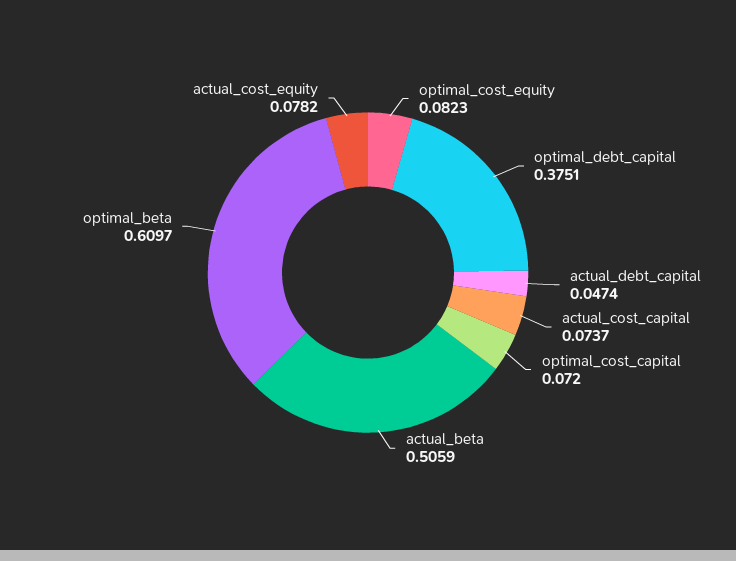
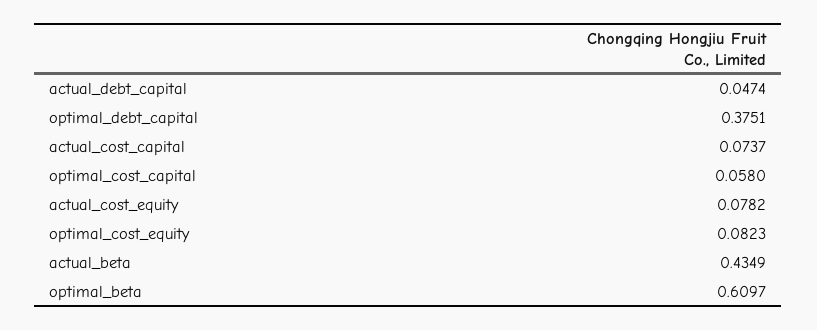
optimal_cost_capital: 0.072 -> 0.058
actual_beta: 0.5059 -> 0.4349

